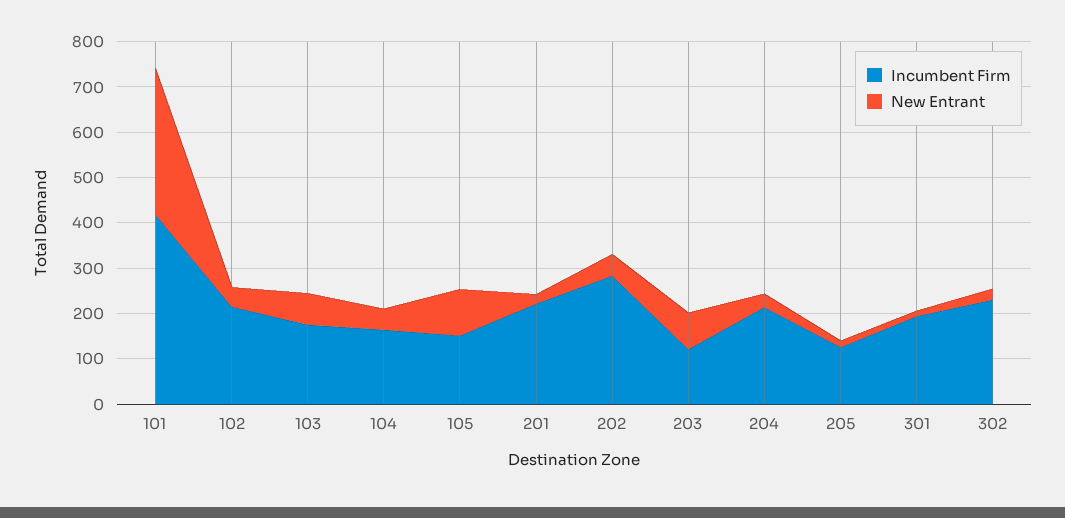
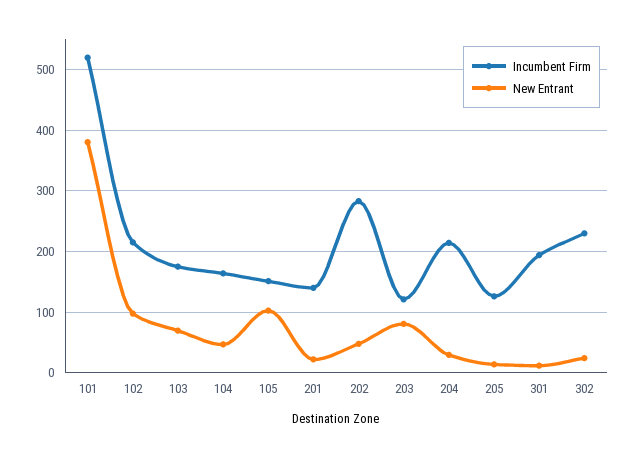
Incumbent Firm, 101: 420 -> 520
New Entrant, 101: 320 -> 380
New Entrant, 102: 40 -> 100
Incumbent Firm, 201: 220 -> 140

